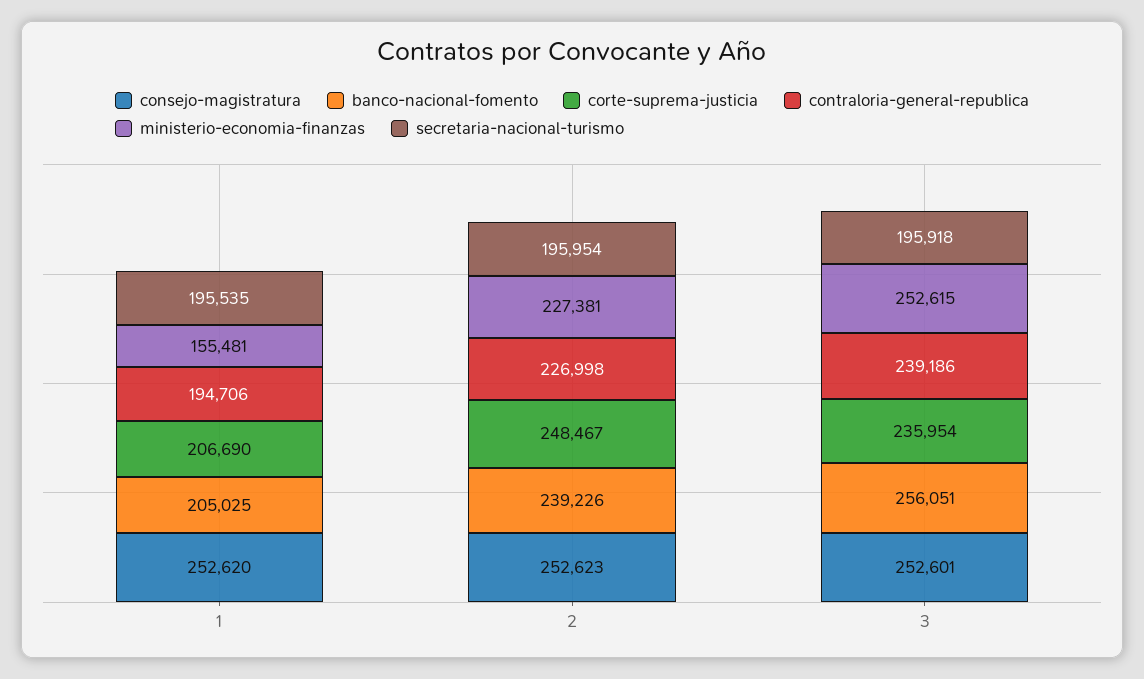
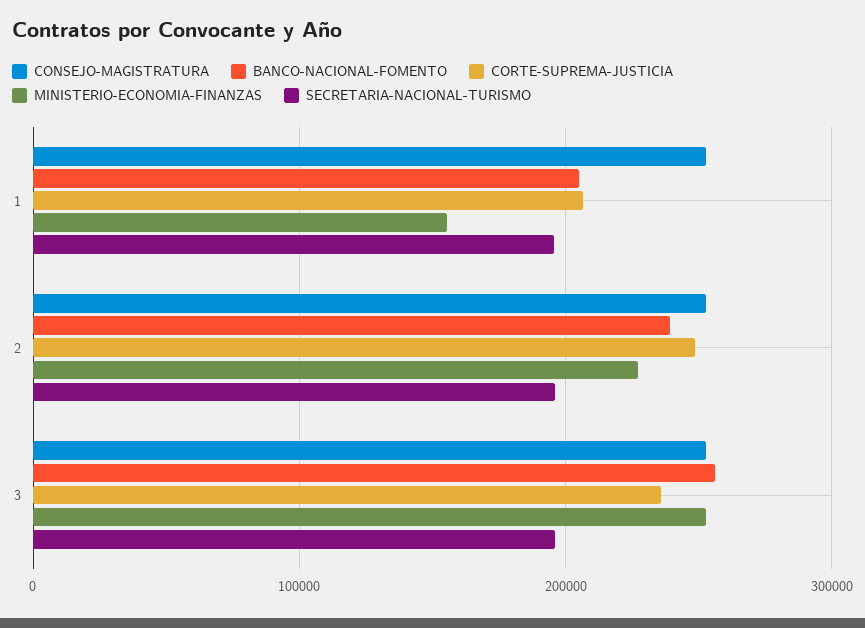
contraloria-general-republica, 1: 194706 -> none
contraloria-general-republica, 2: 226998 -> none
contraloria-general-republica, 3: 239186 -> none

